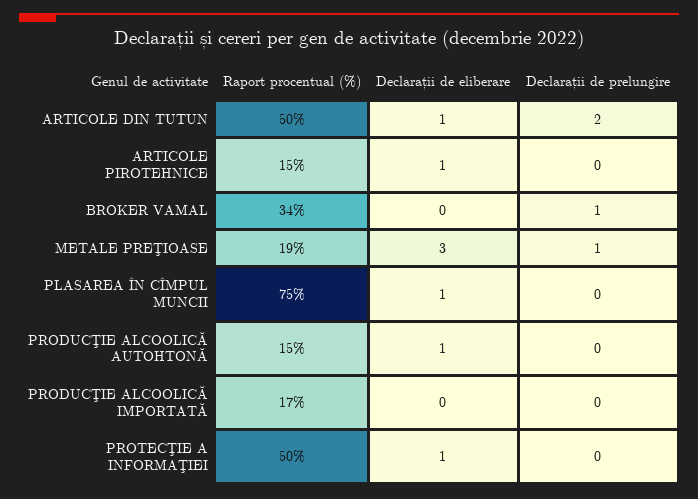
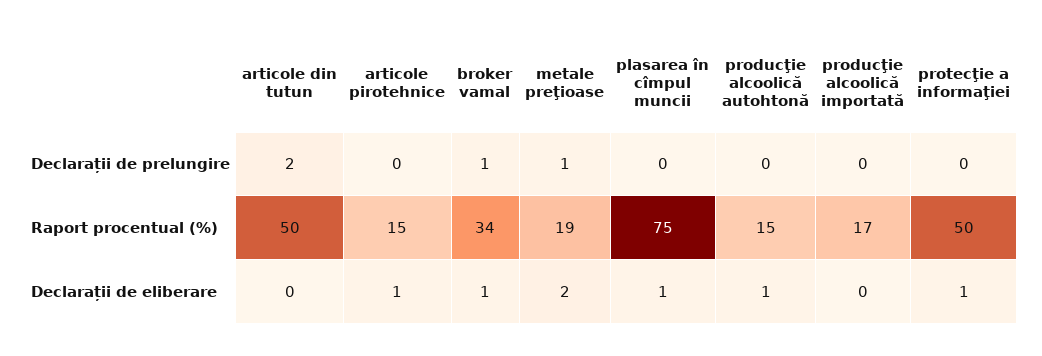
Declarații de eliberare, ARTICOLE DIN TUTUN: 1 -> 0
Declarații de eliberare, BROKER VAMAL: 0 -> 1
Declarații de eliberare, METALE PREŢIOASE: 3 -> 2

